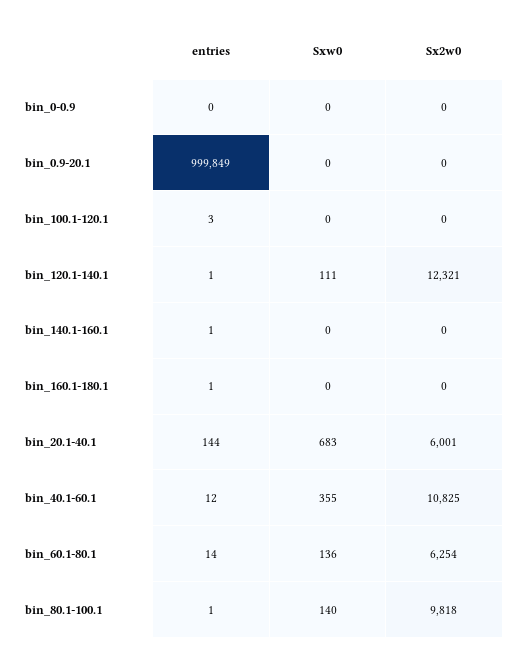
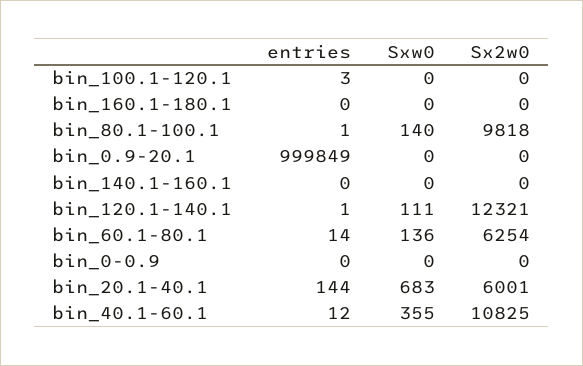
entries, bin_140.1-160.1: 1 -> 0
entries, bin_160.1-180.1: 1 -> 0

